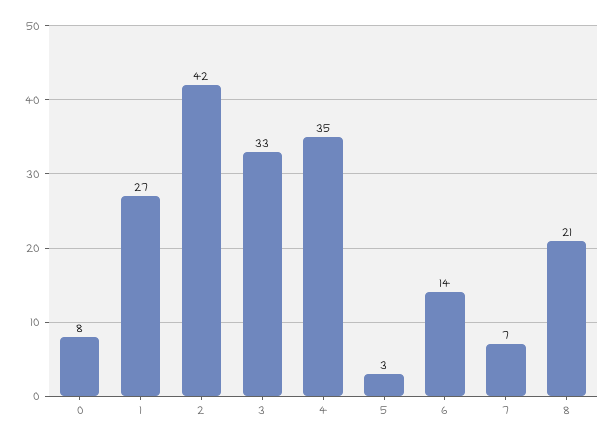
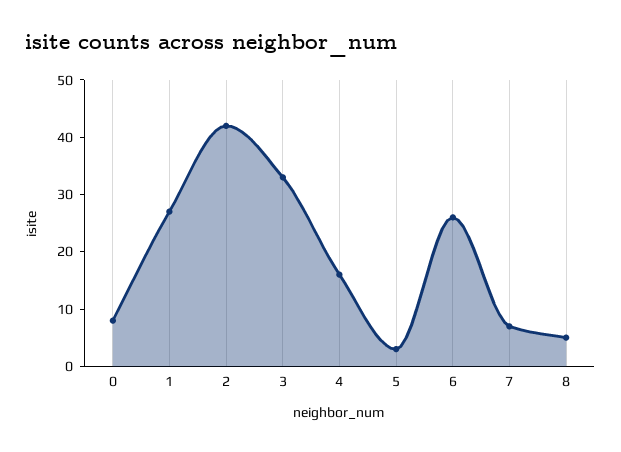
4: 35 -> 15
6: 14 -> 25
8: 21 -> 5

